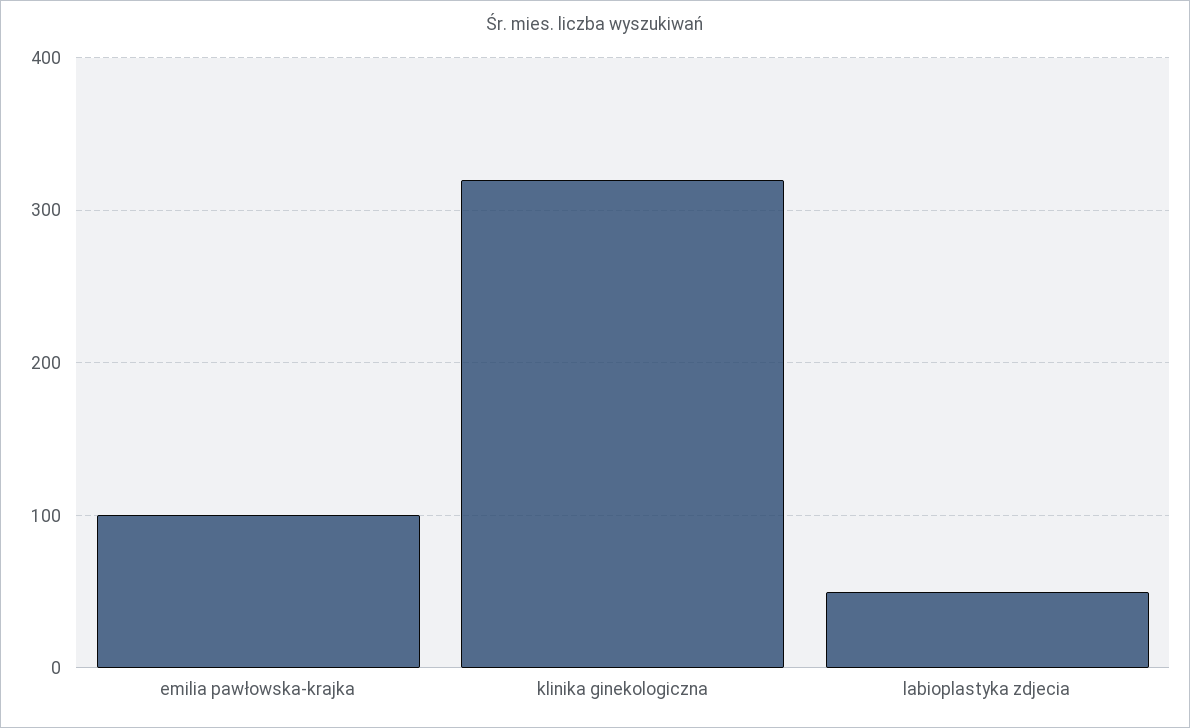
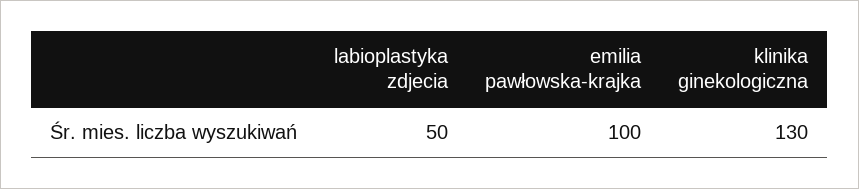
klinika ginekologiczna: 320 -> 130

